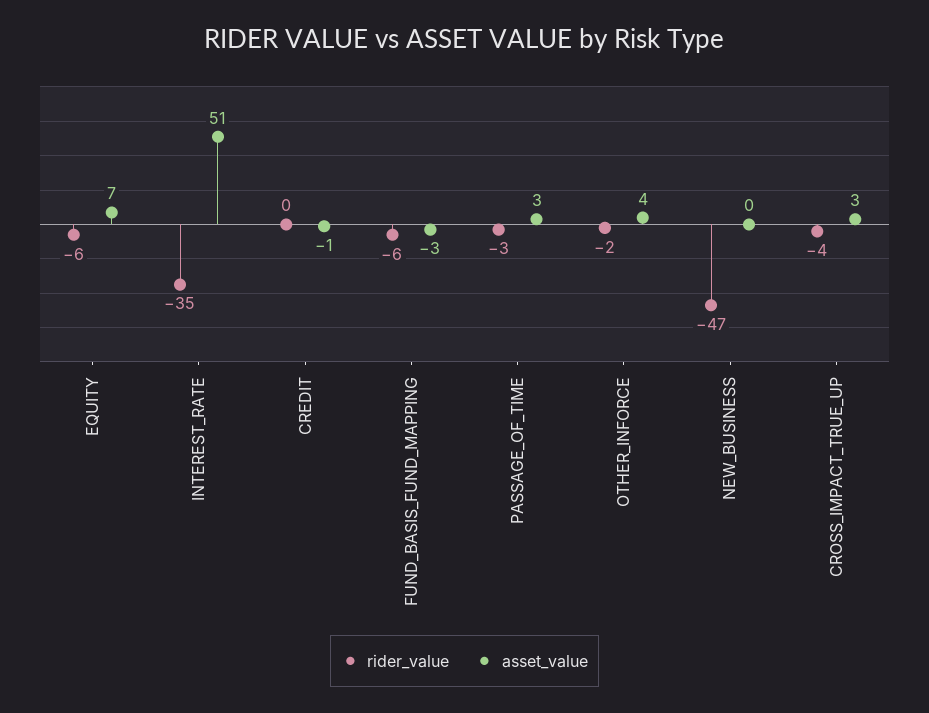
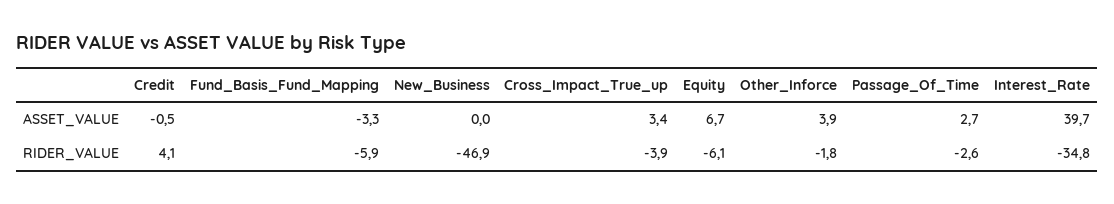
asset_value, INTEREST_RATE: 51 -> 39.7
rider_value, CREDIT: 0 -> 4.1

